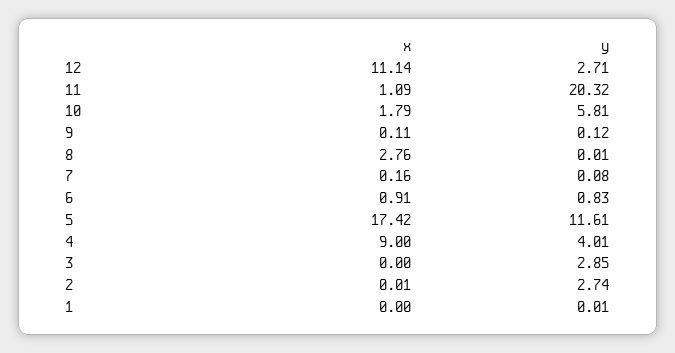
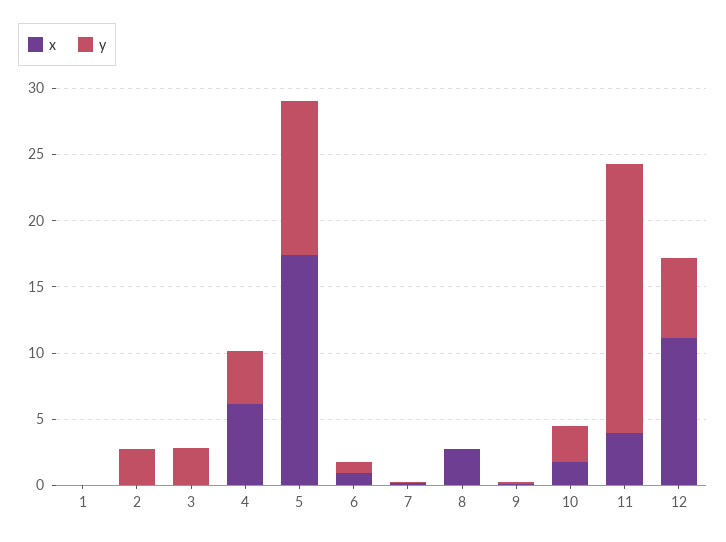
y, 12: 2.71 -> 6
x, 11: 1.09 -> 4
y, 10: 5.81 -> 3
x, 4: 9 -> 6

